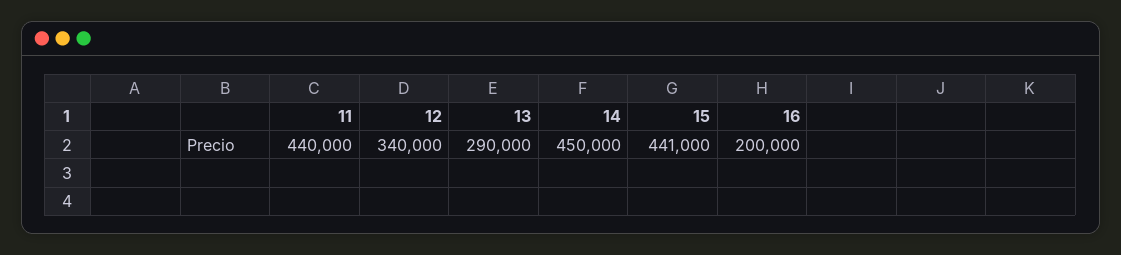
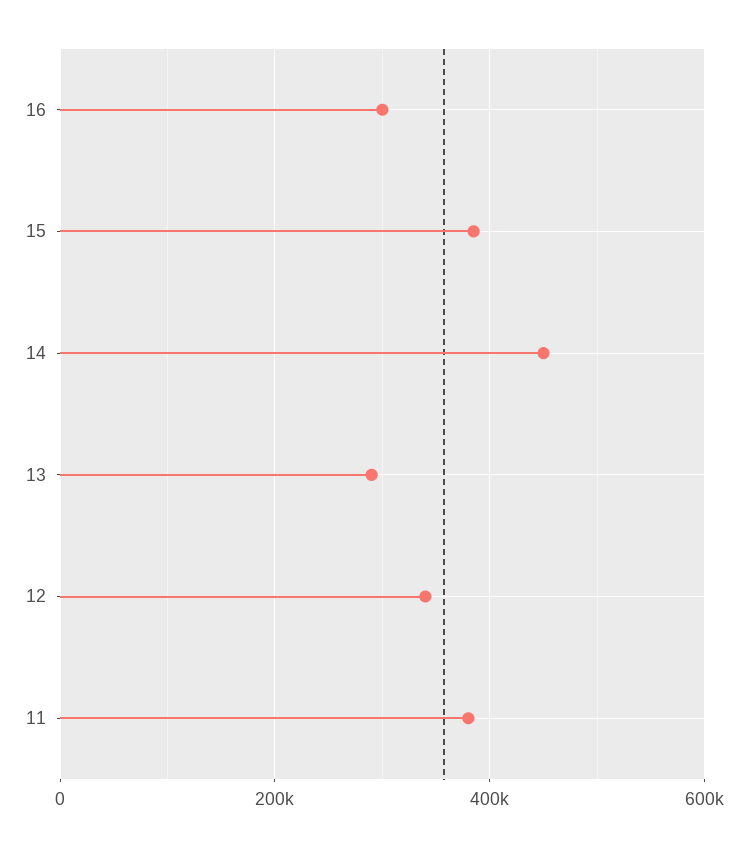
11: 440000 -> 380000
15: 441000 -> 380000
16: 200000 -> 300000

